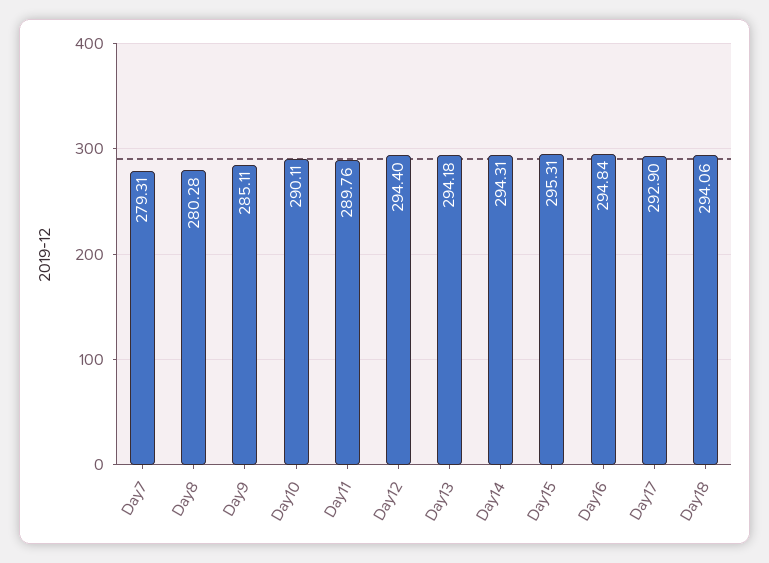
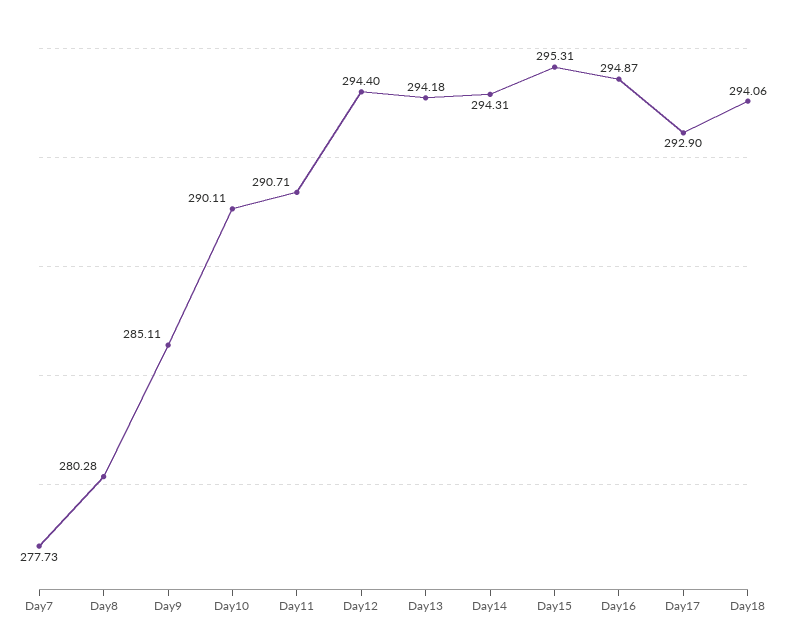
Day7: 279.31 -> 277.73
Day11: 289.76 -> 290.71
Day16: 294.84 -> 294.87

